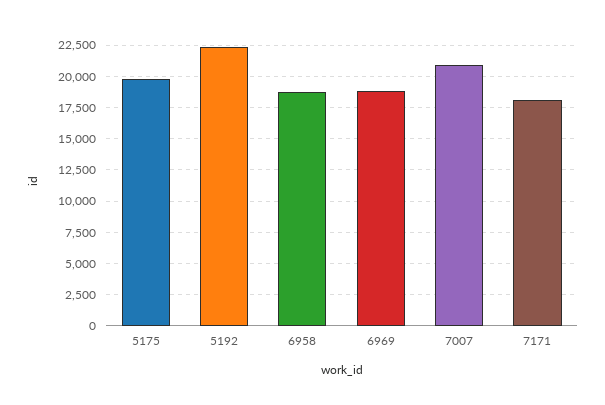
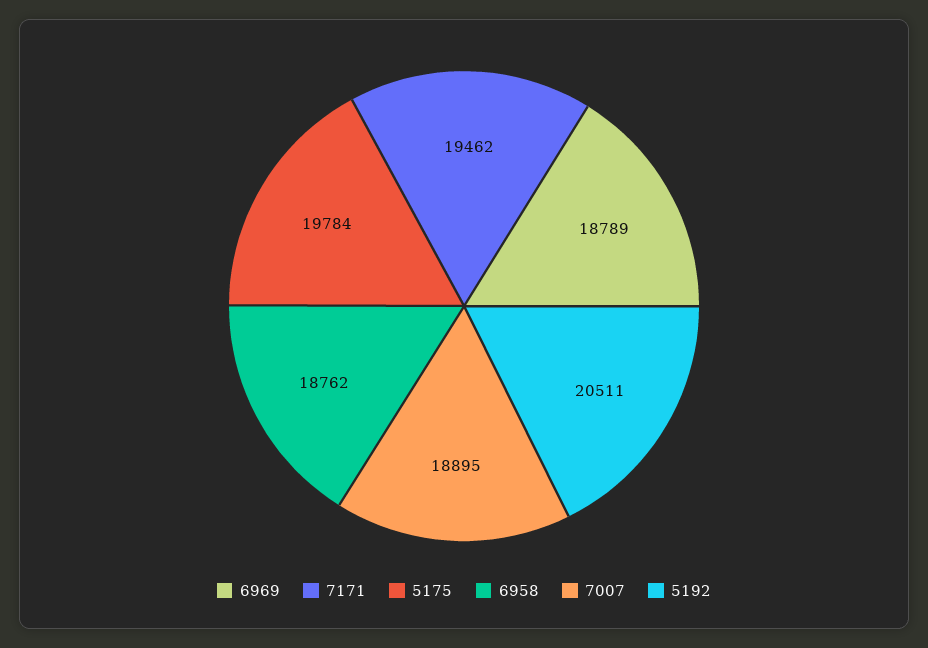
5192: 22500 -> 20511
7007: 21000 -> 18895
7171: 18000 -> 19462

